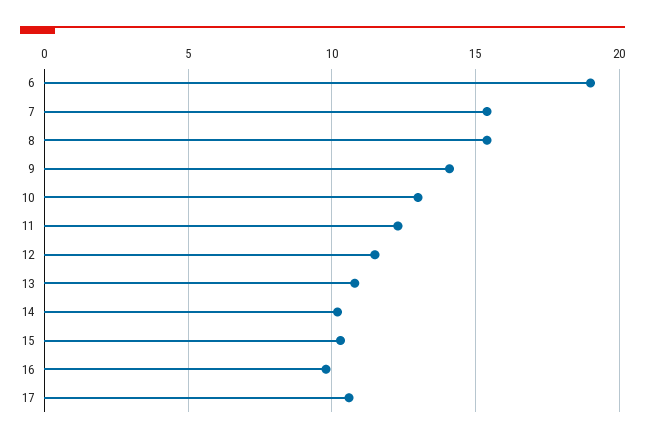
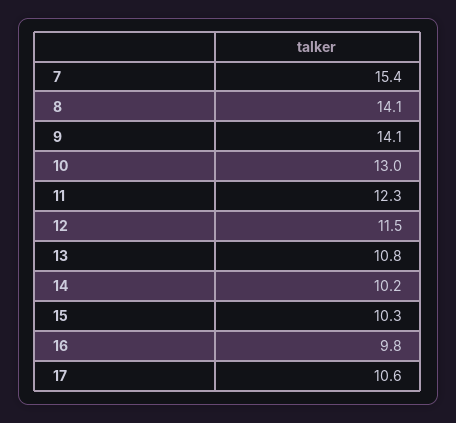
6: 19 -> none
8: 15.5 -> 14.1

